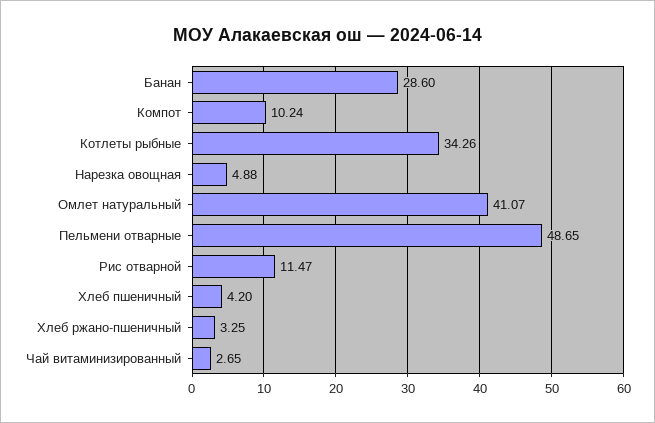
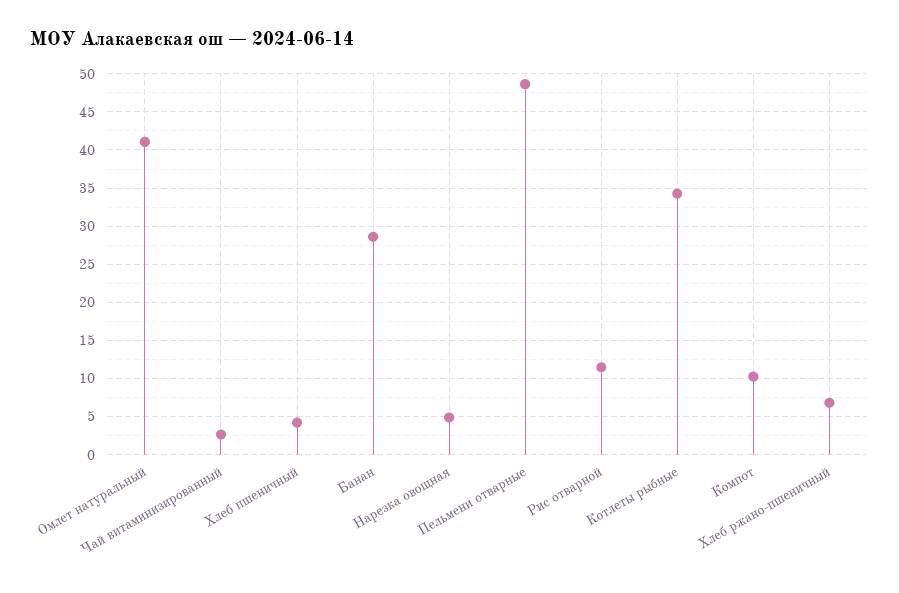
Хлеб ржано-пшеничный: 3.25 -> 7

